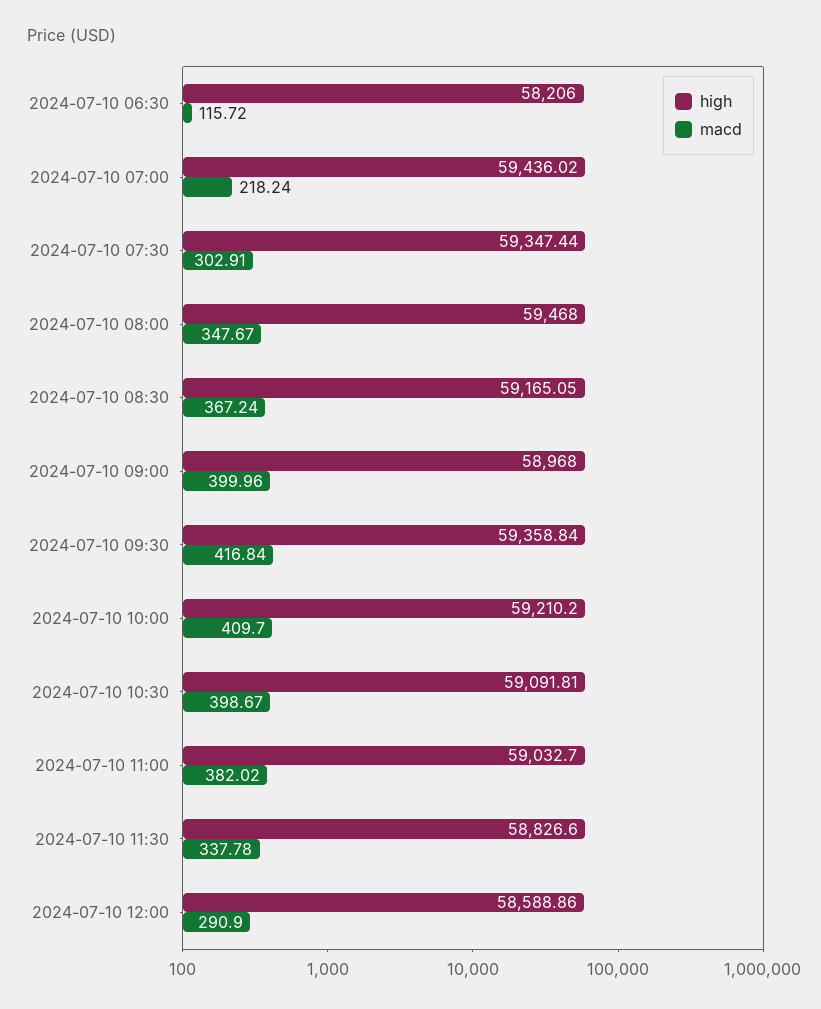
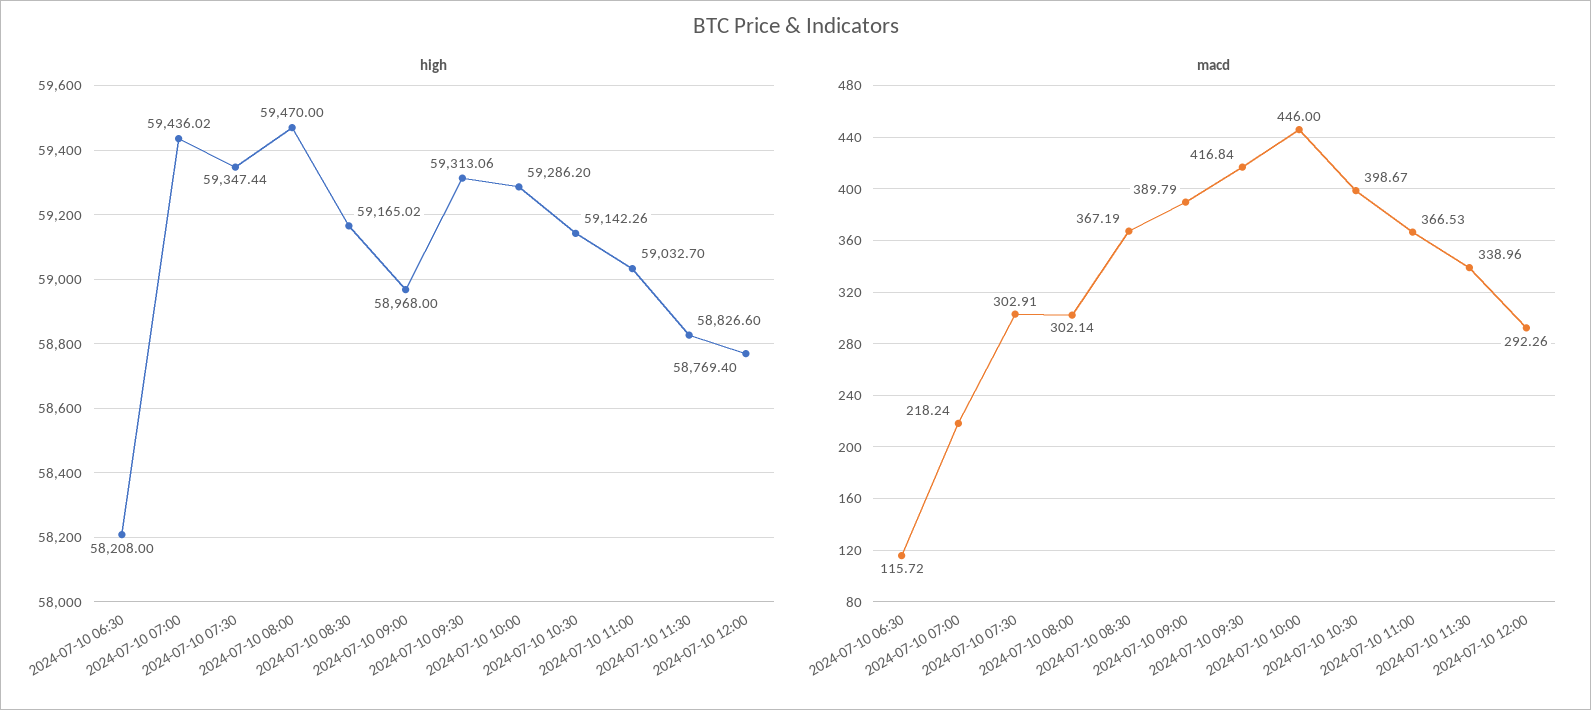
high, 2024-07-10 06:30: 58206 -> 58208
high, 2024-07-10 08:00: 59468 -> 59470
macd, 2024-07-10 08:00: 347.67 -> 302.14
high, 2024-07-10 08:30: 59165.05 -> 59165.02
macd, 2024-07-10 08:30: 367.24 -> 367.19
macd, 2024-07-10 09:00: 399.96 -> 389.79
high, 2024-07-10 09:30: 59358.84 -> 59313.06
high, 2024-07-10 10:00: 59210.2 -> 59286.2
macd, 2024-07-10 10:00: 409.7 -> 446
high, 2024-07-10 10:30: 59091.81 -> 59142.26
macd, 2024-07-10 11:00: 382.02 -> 366.53
macd, 2024-07-10 11:30: 337.78 -> 338.96
high, 2024-07-10 12:00: 58588.86 -> 58769.4
macd, 2024-07-10 12:00: 290.9 -> 292.26

